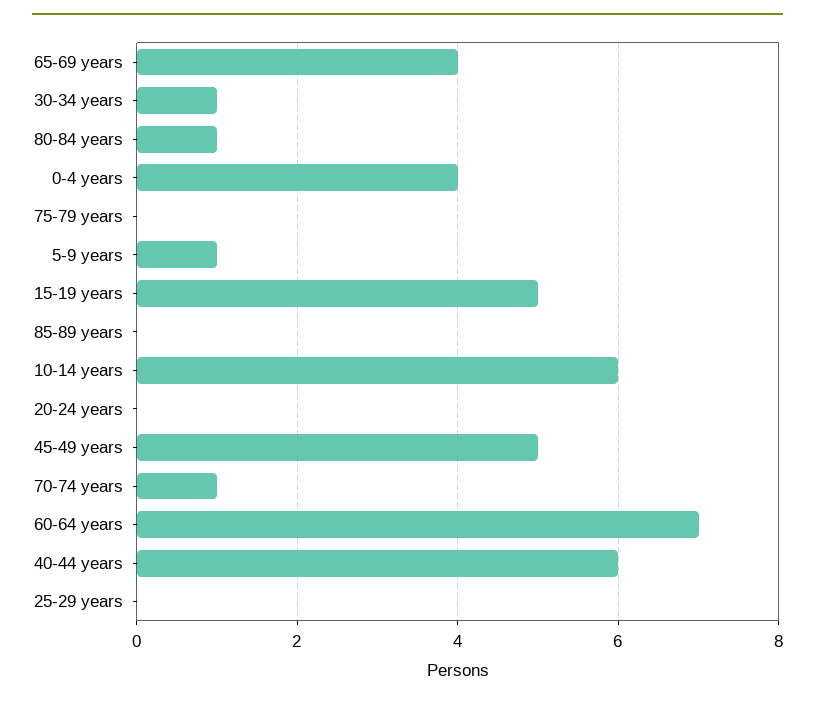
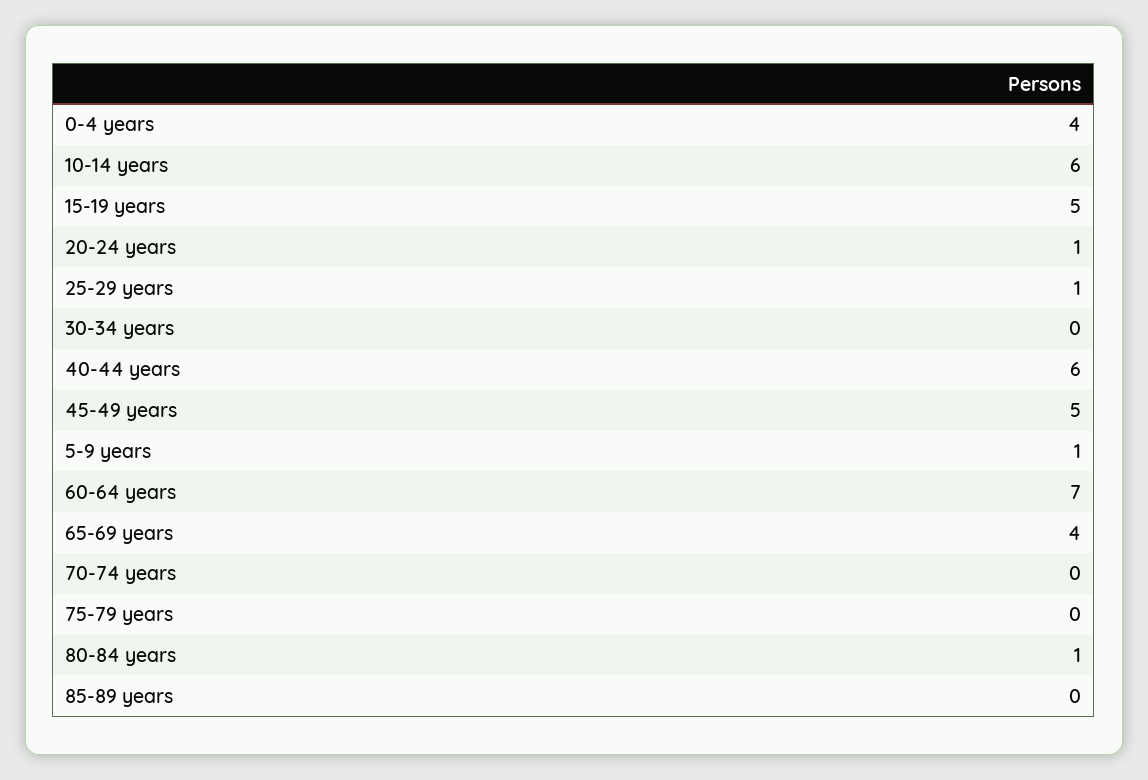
30-34 years: 1 -> 0
20-24 years: 0 -> 1
70-74 years: 1 -> 0
25-29 years: 0 -> 1

